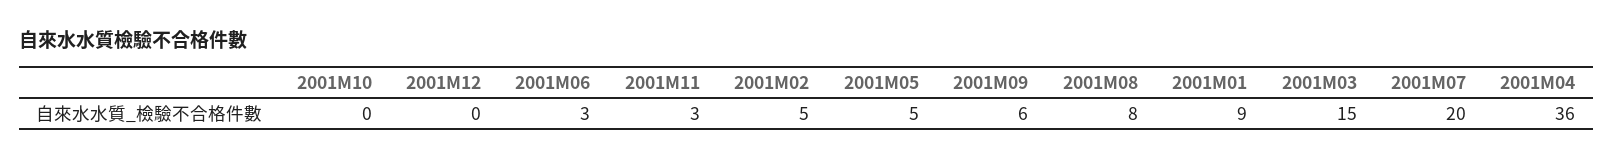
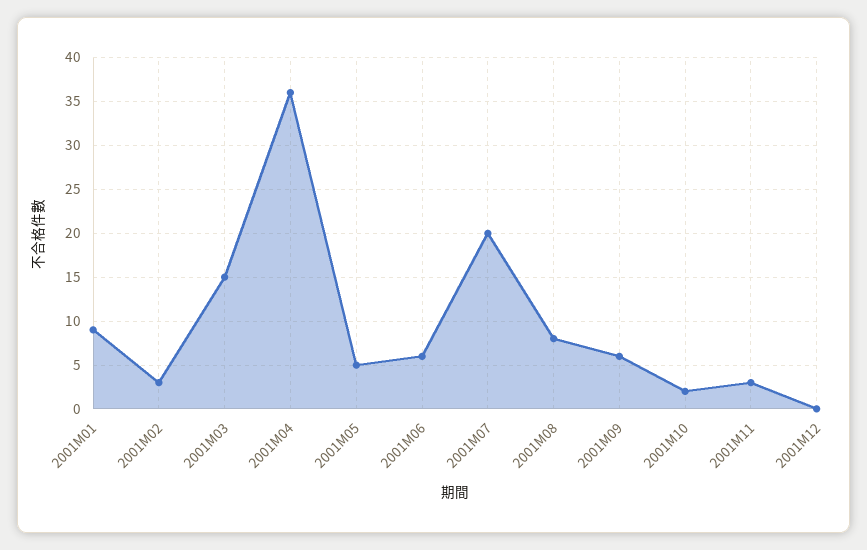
2001M10: 0 -> 2
2001M06: 3 -> 6
2001M02: 5 -> 3

